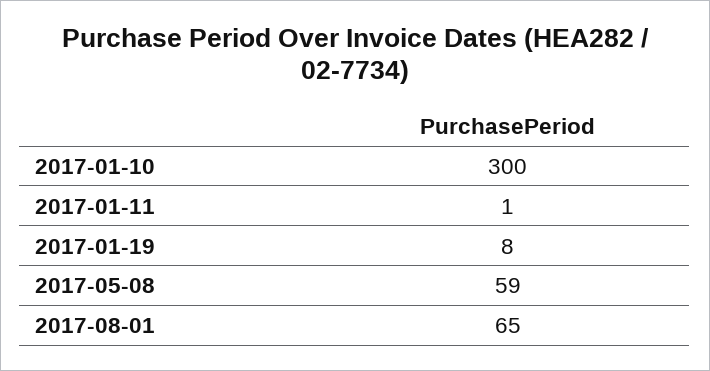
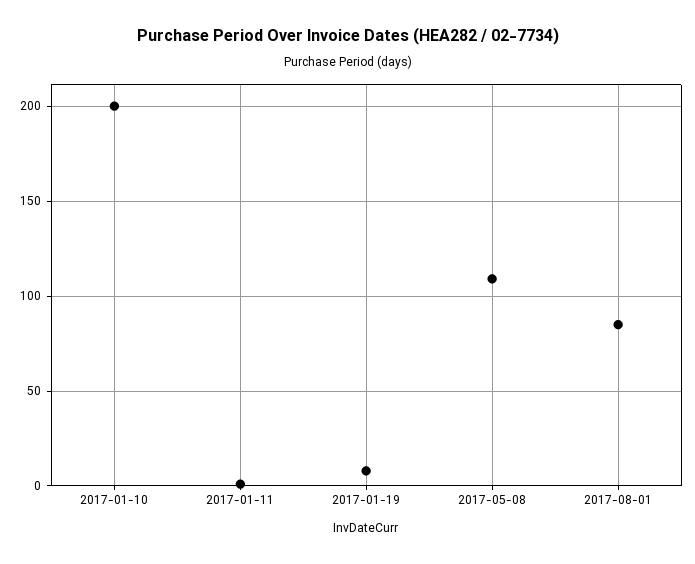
2017-01-10: 300 -> 200
2017-05-08: 59 -> 110
2017-08-01: 65 -> 85

